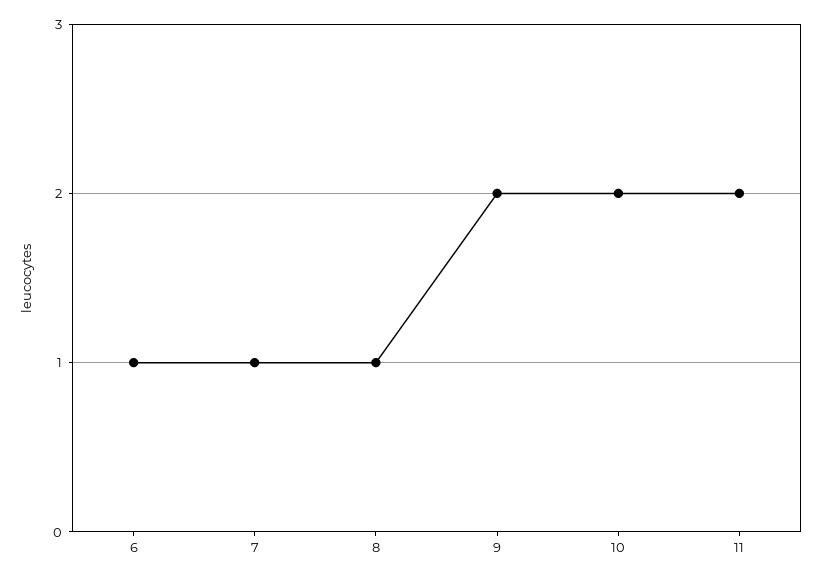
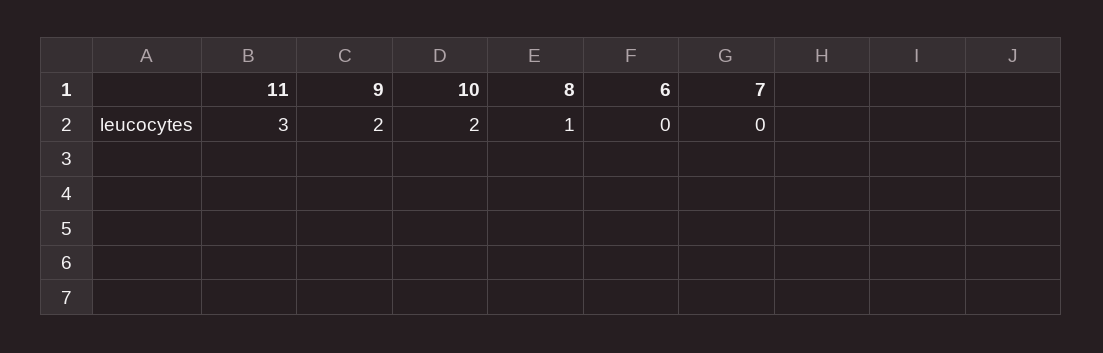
6: 1 -> 0
7: 1 -> 0
11: 2 -> 3

